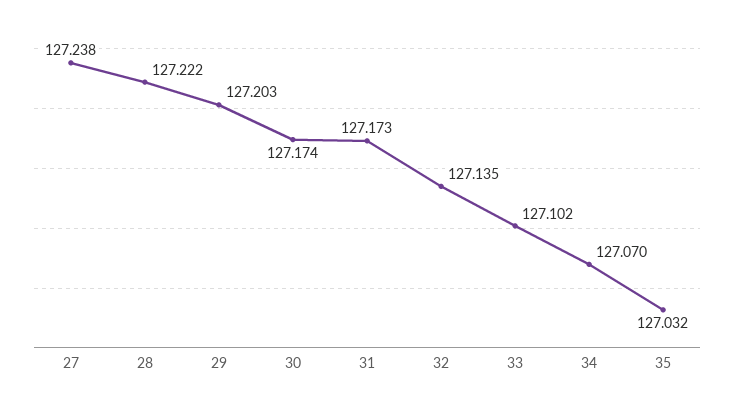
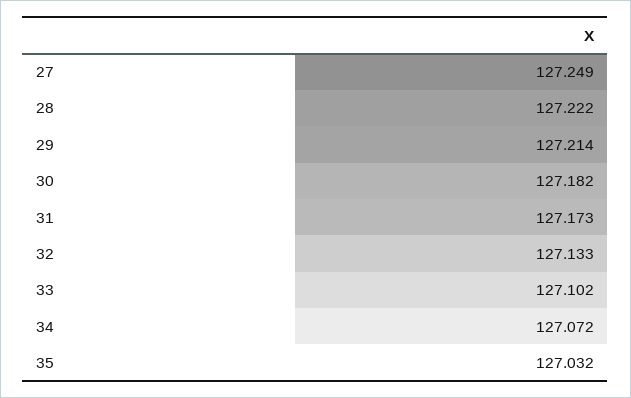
27: 127.238 -> 127.249
29: 127.203 -> 127.214
30: 127.174 -> 127.182
32: 127.135 -> 127.133
34: 127.07 -> 127.072

